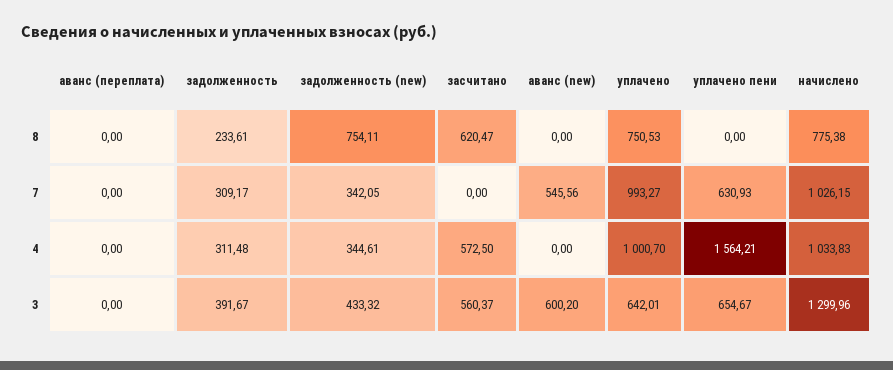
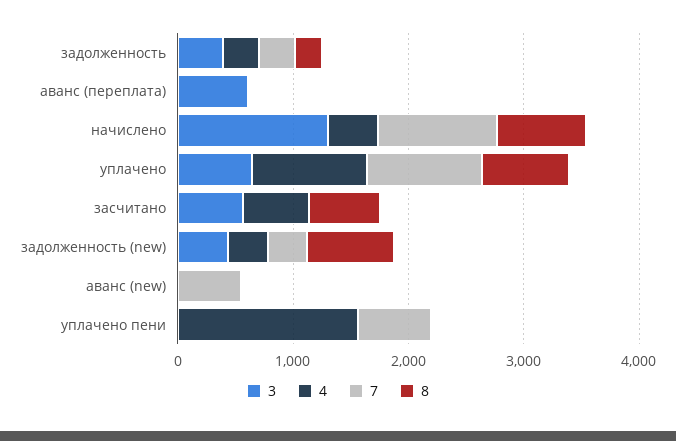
4, начислено: 1033.83 -> 400
3, аванс (переплата): 0 -> 600
3, аванс (new): 600.2 -> 0
3, уплачено пени: 654.67 -> 0

